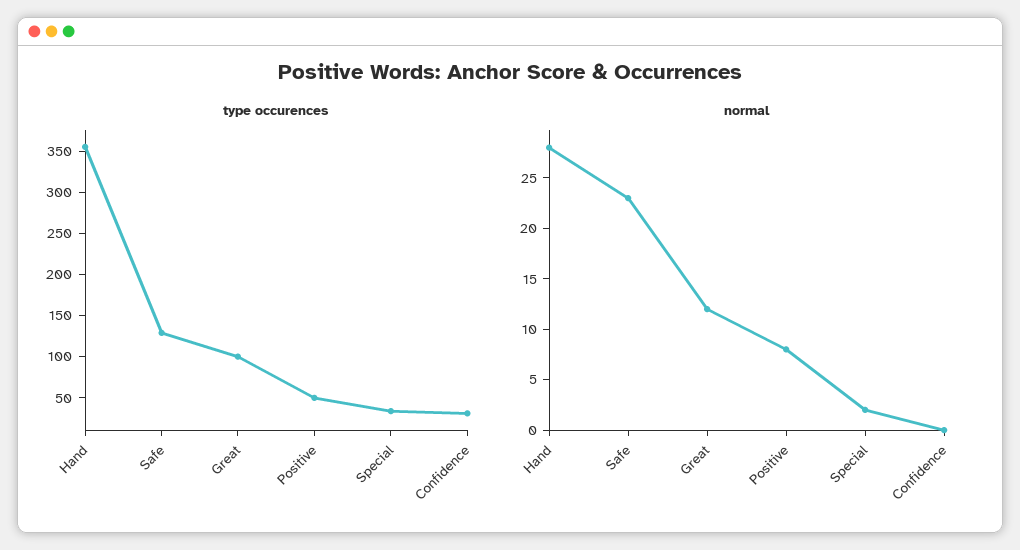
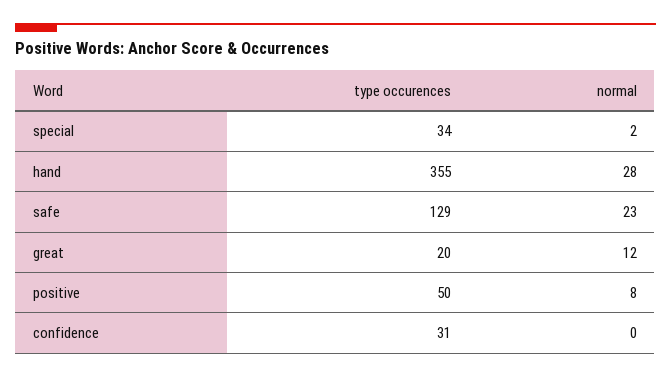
type occurences, Great: 100 -> 20

